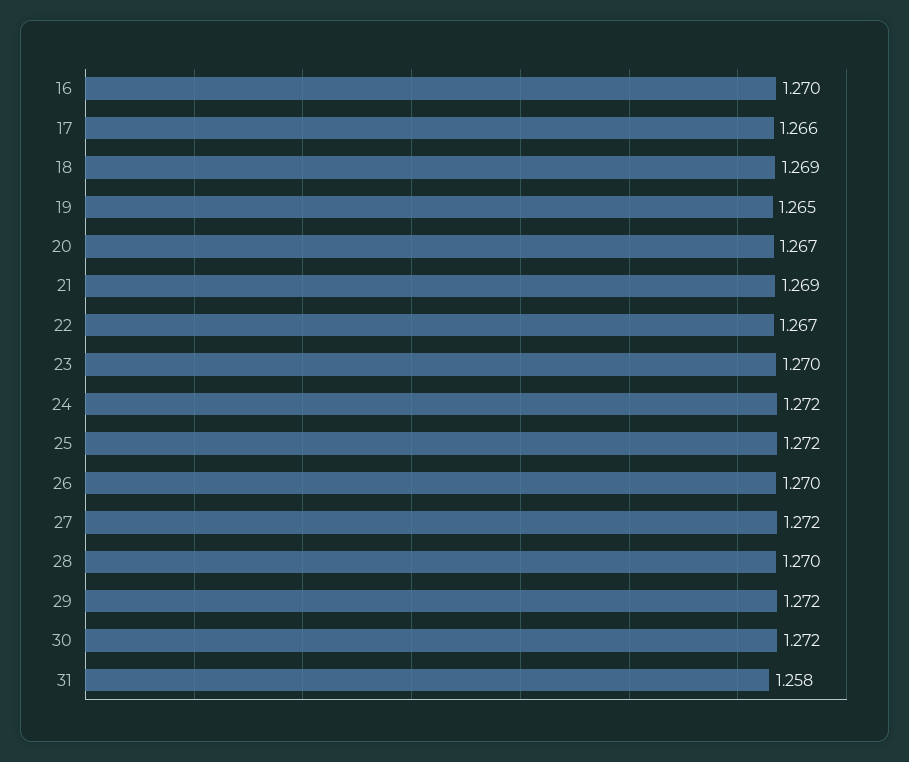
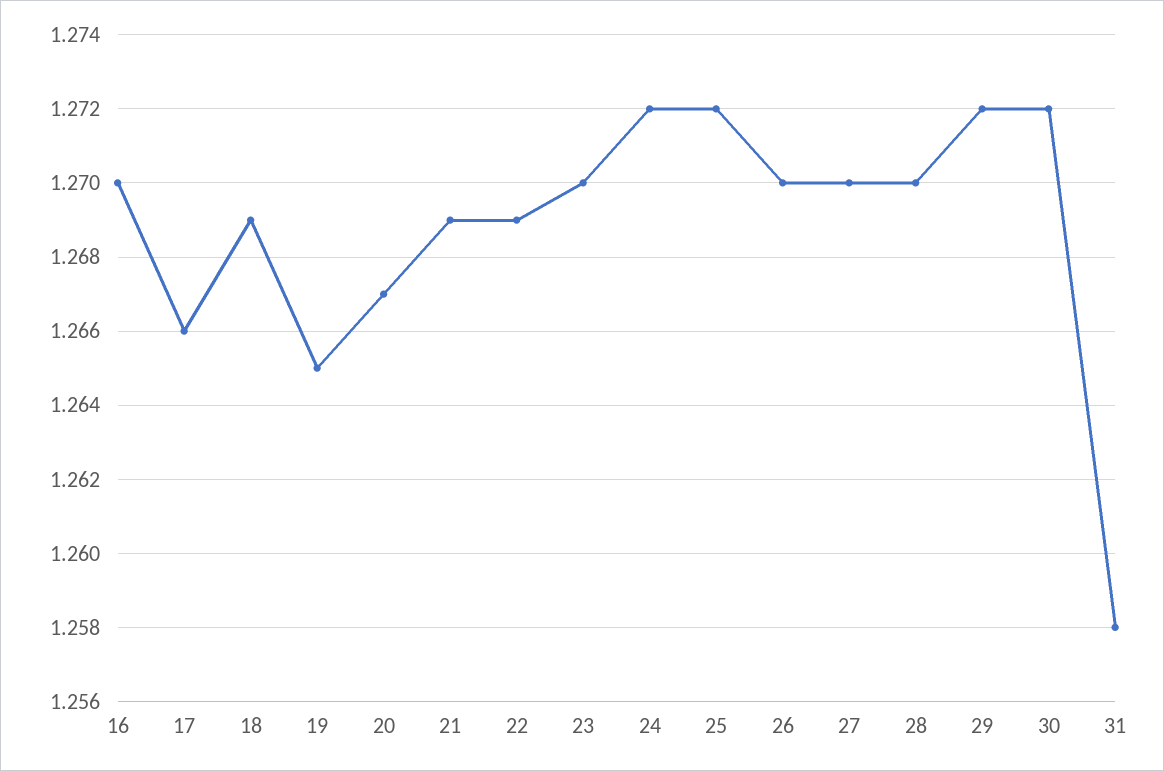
22: 1.267 -> 1.269
27: 1.272 -> 1.27

